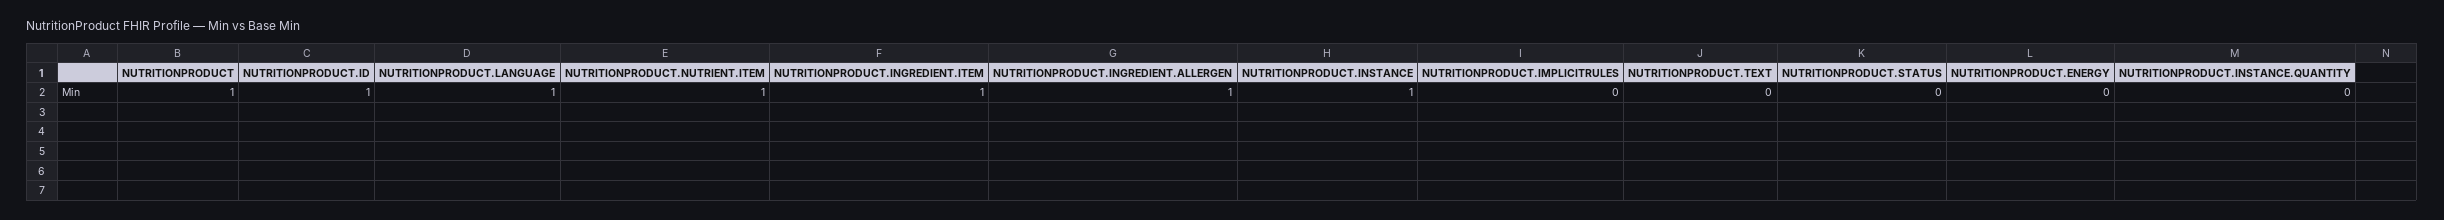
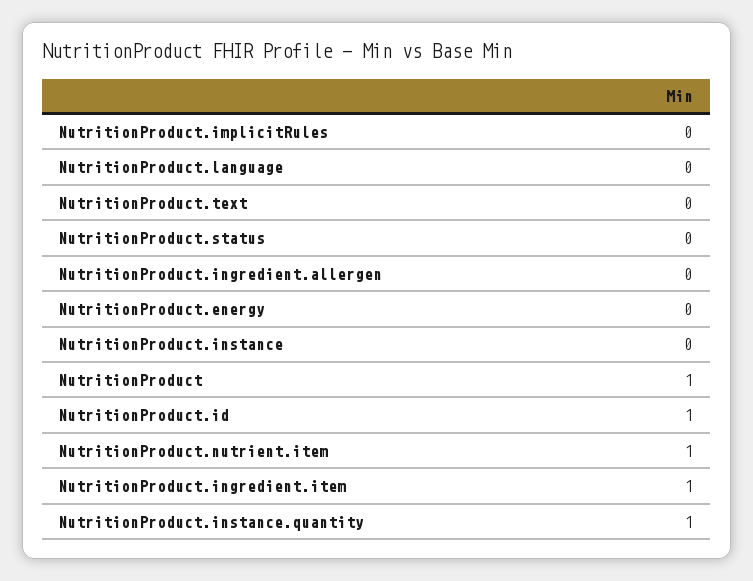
NUTRITIONPRODUCT.LANGUAGE: 1 -> 0
NUTRITIONPRODUCT.INGREDIENT.ALLERGEN: 1 -> 0
NUTRITIONPRODUCT.INSTANCE: 1 -> 0
NUTRITIONPRODUCT.INSTANCE.QUANTITY: 0 -> 1

